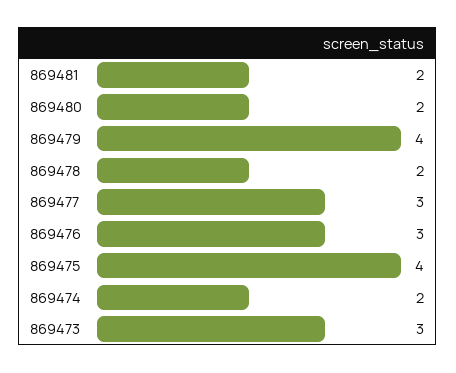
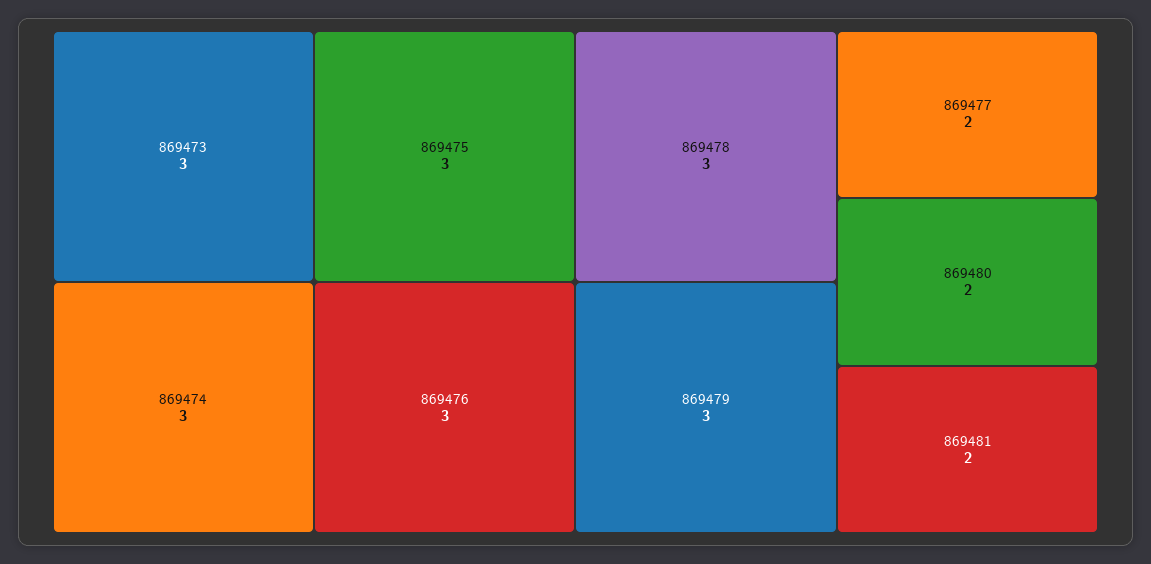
869479: 4 -> 3
869478: 2 -> 3
869477: 3 -> 2
869475: 4 -> 3
869474: 2 -> 3

